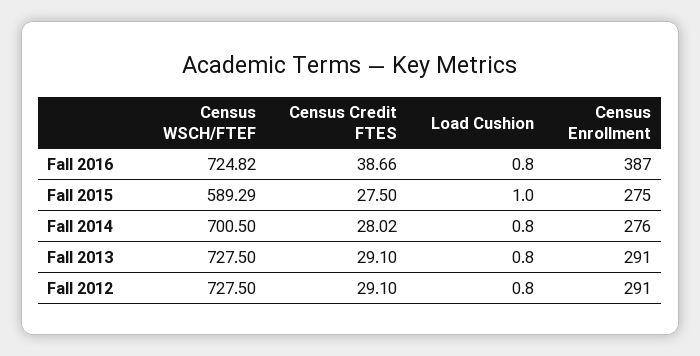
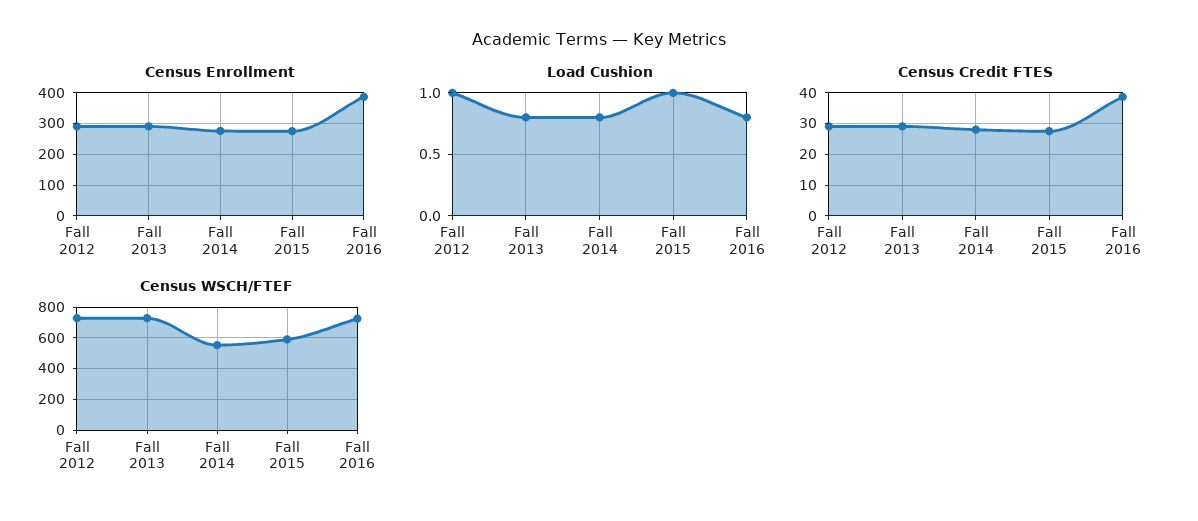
Census WSCH/FTEF, Fall 2014: 700.5 -> 550
Load Cushion, Fall 2012: 0.8 -> 1

